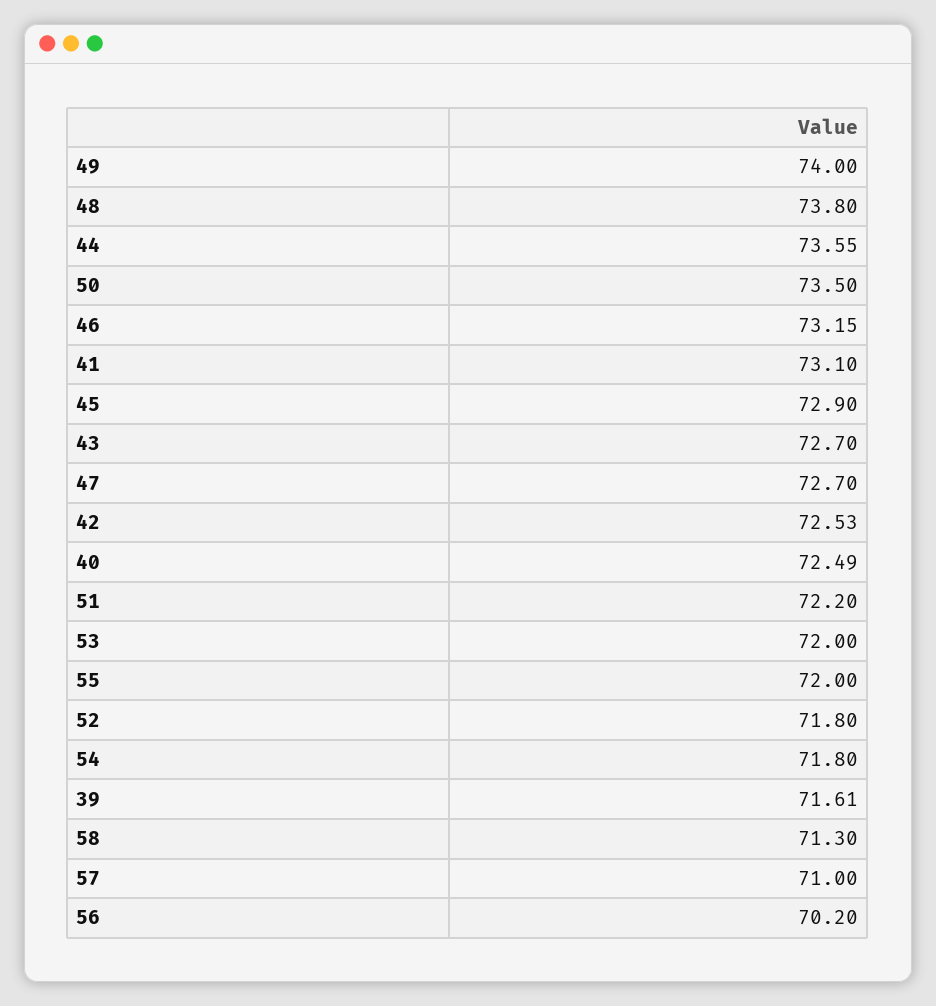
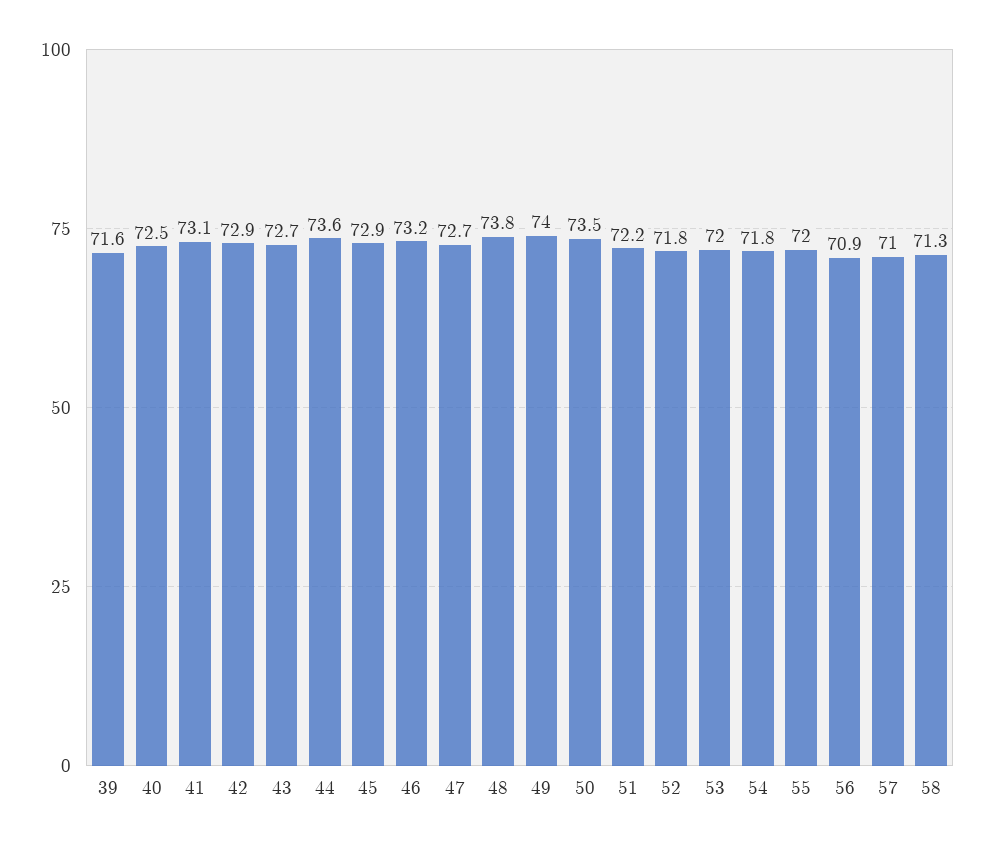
42: 72.53 -> 72.9
56: 70.2 -> 70.9

